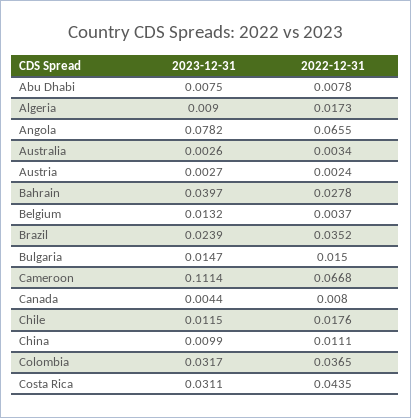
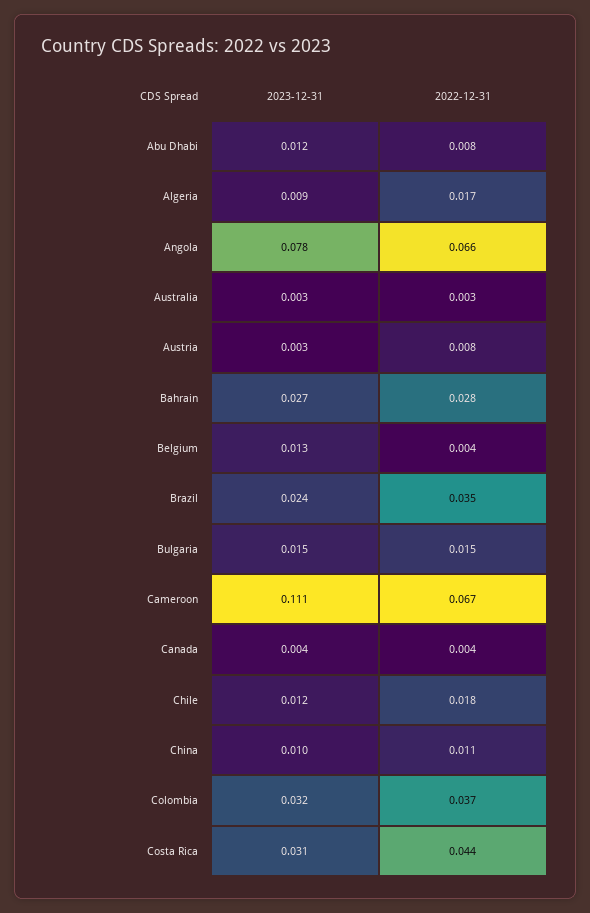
2023-12-31, Abu Dhabi: 0.0075 -> 0.012
2022-12-31, Austria: 0.0024 -> 0.008
2023-12-31, Bahrain: 0.0397 -> 0.027
2022-12-31, Canada: 0.008 -> 0.004

